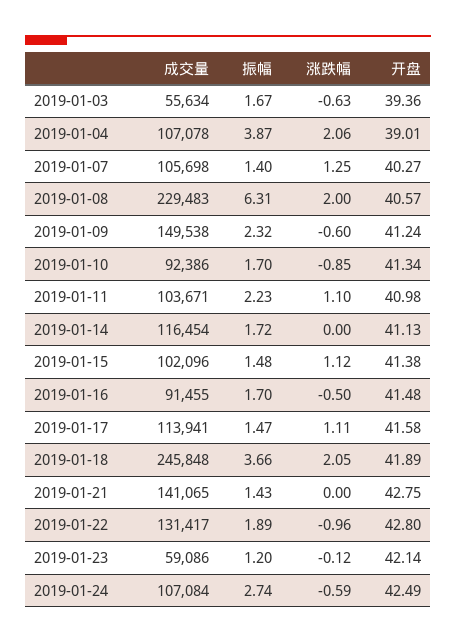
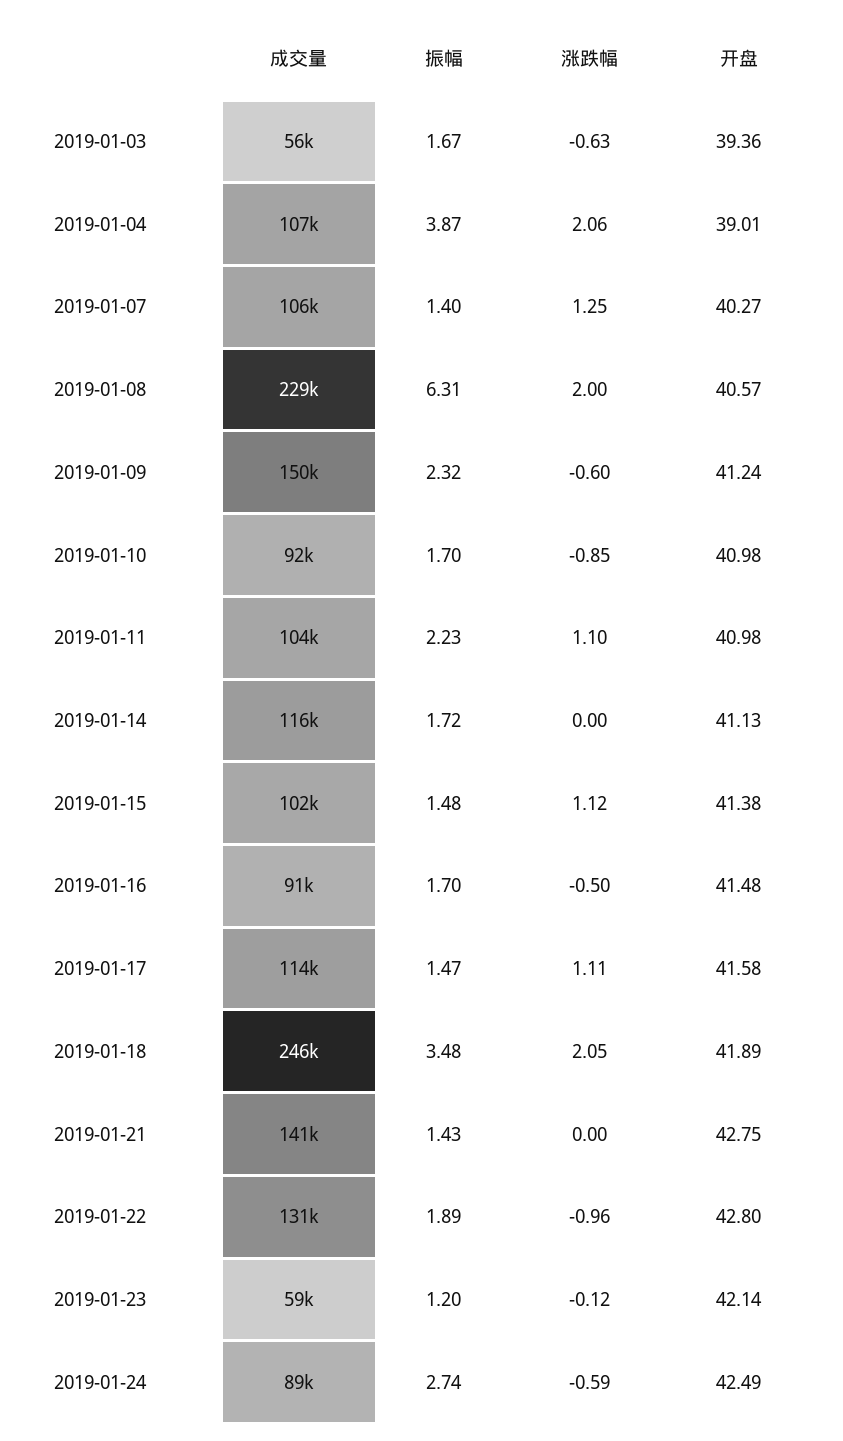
开盘, 2019-01-10: 41.34 -> 40.98
振幅, 2019-01-18: 3.66 -> 3.48
成交量, 2019-01-24: 107084 -> 89000

